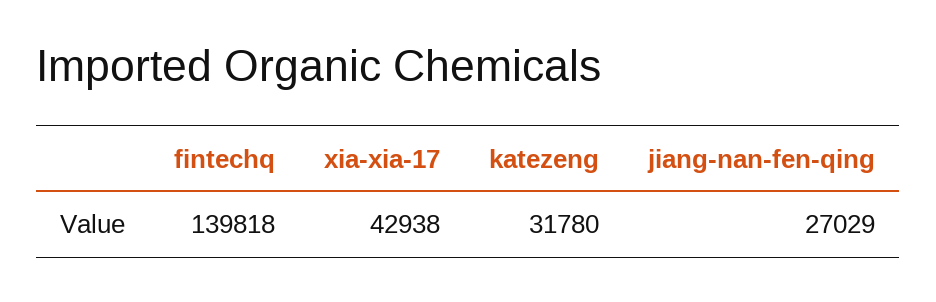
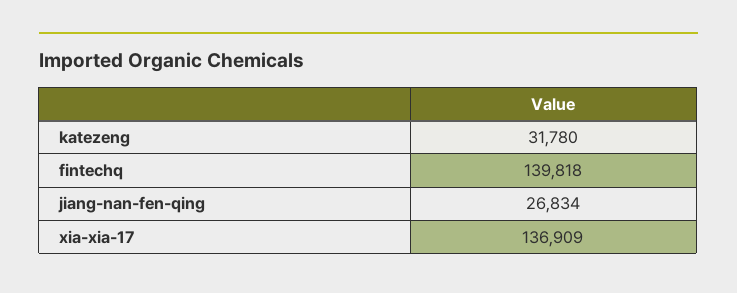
xia-xia-17: 42938 -> 136909
jiang-nan-fen-qing: 27029 -> 26834

